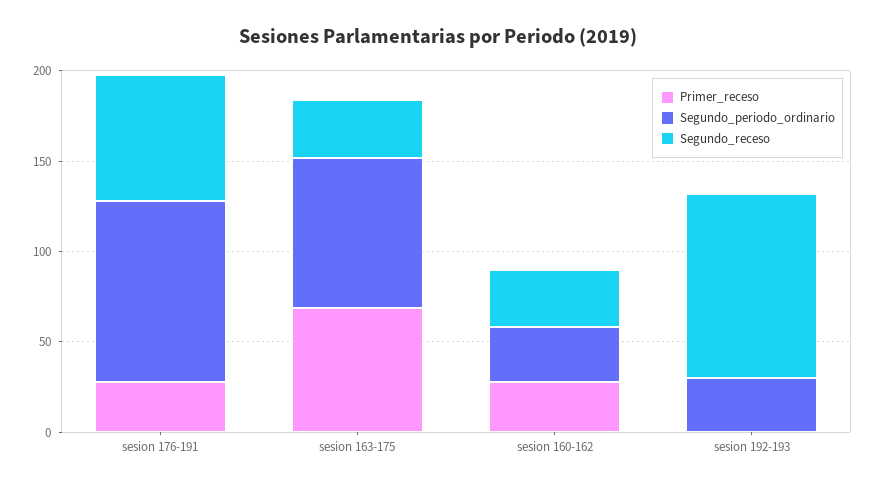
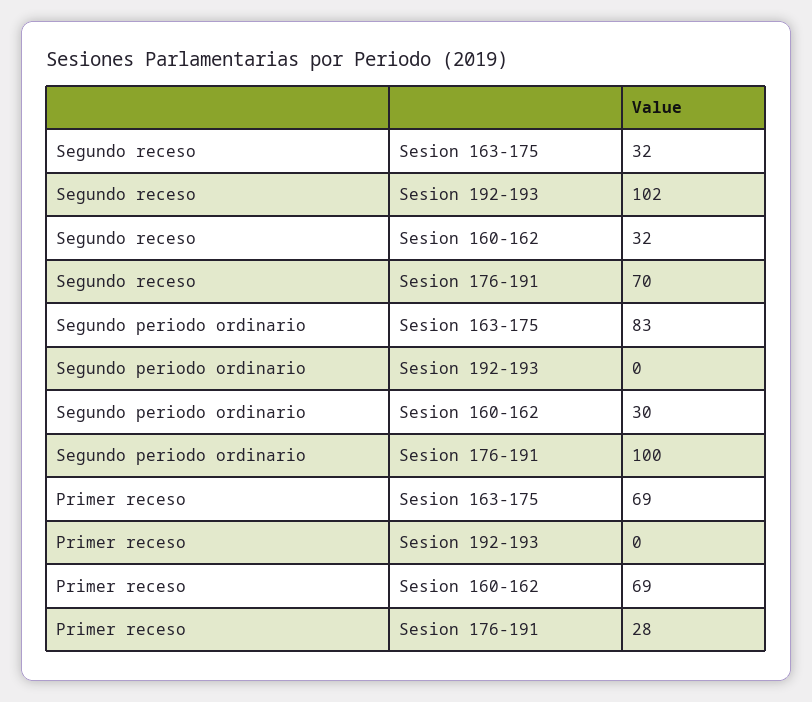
Primer_receso, sesion 160-162: 30 -> 69
Segundo_periodo_ordinario, sesion 192-193: 30 -> 0

